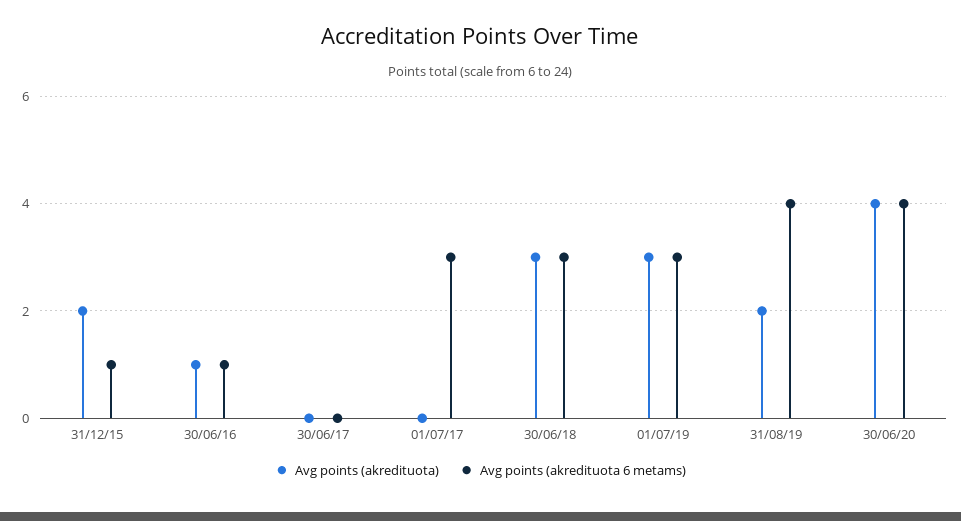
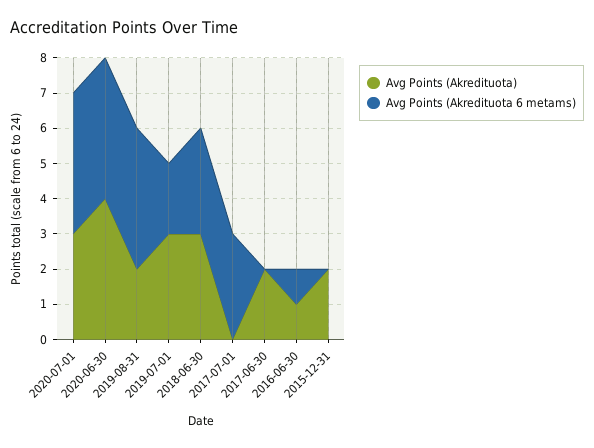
Avg points (akredituota 6 metams), 31/12/15: 1 -> 0
Avg points (akredituota), 30/06/17: 0 -> 2
Avg points (akredituota 6 metams), 01/07/19: 3 -> 2
Avg points (akredituota), 2020-07-01: none -> 3
Avg points (akredituota 6 metams), 2020-07-01: none -> 4

